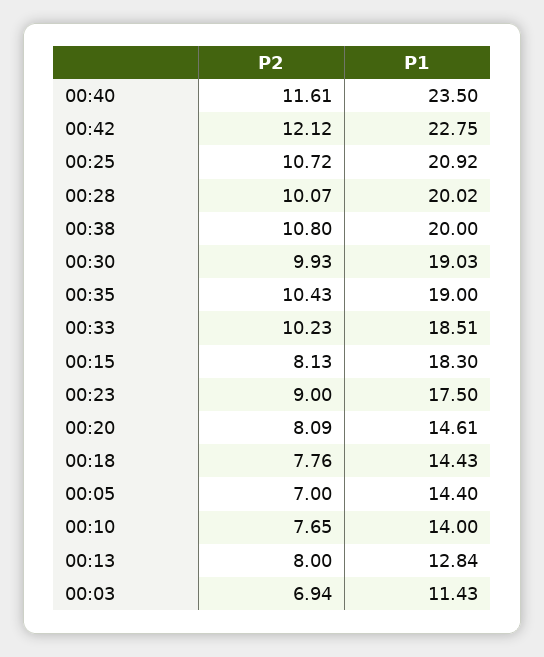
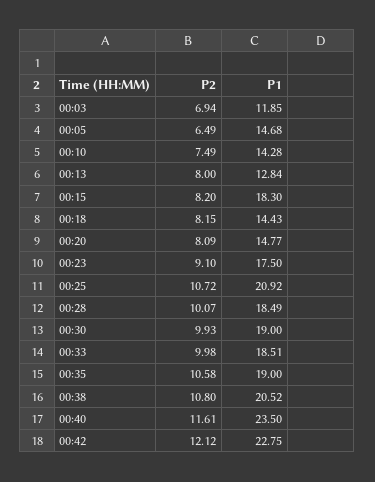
P1, 00:28: 20.02 -> 18.49
P1, 00:38: 20 -> 20.52
P1, 00:30: 19.03 -> 19
P2, 00:35: 10.43 -> 10.58
P2, 00:33: 10.23 -> 9.98
P2, 00:15: 8.13 -> 8.2
P2, 00:23: 9 -> 9.1
P1, 00:20: 14.61 -> 14.77
P2, 00:18: 7.76 -> 8.15
P2, 00:05: 7 -> 6.49
P1, 00:05: 14.4 -> 14.68
P2, 00:10: 7.65 -> 7.49
P1, 00:10: 14 -> 14.28
P1, 00:03: 11.43 -> 11.85

